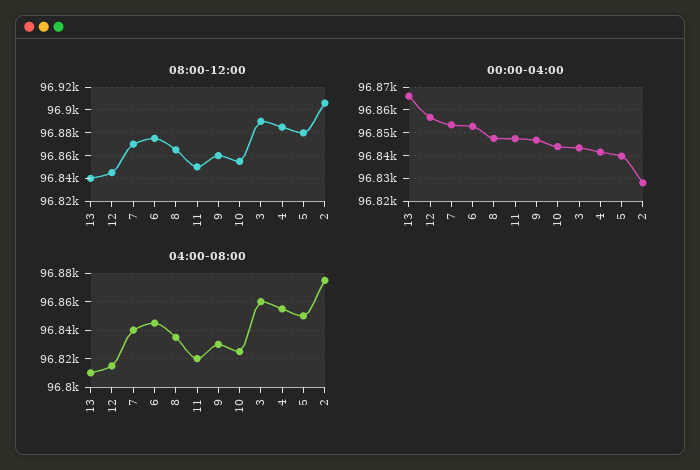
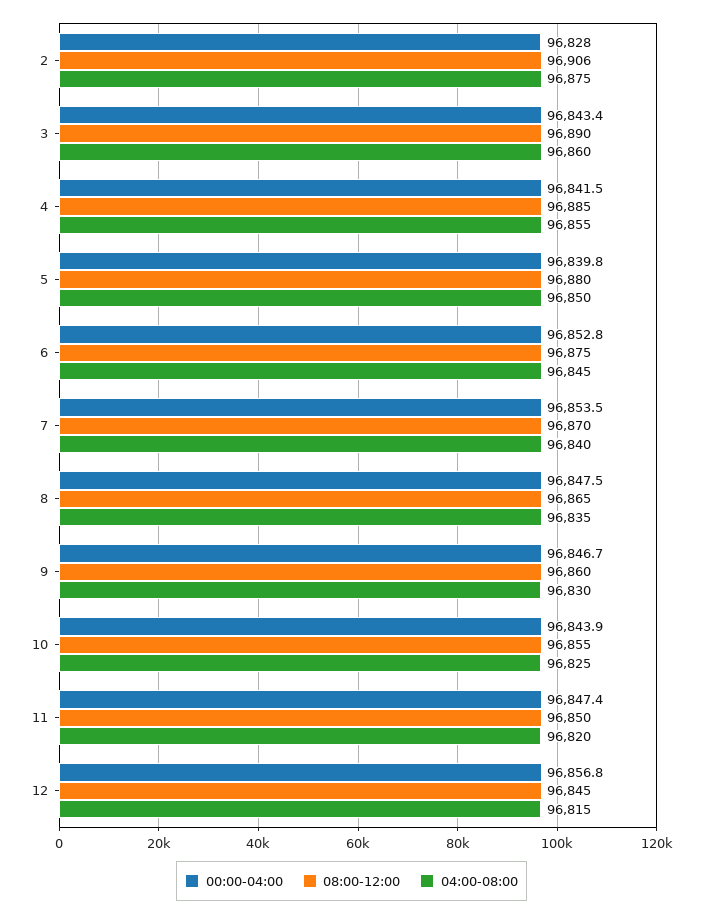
08:00-12:00, 13: 96840 -> none
00:00-04:00, 13: 96865 -> none
04:00-08:00, 13: 96810 -> none

